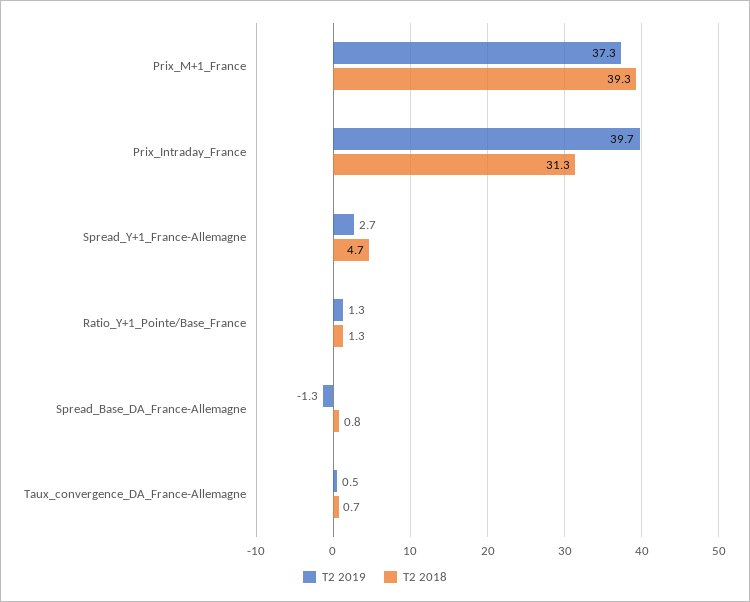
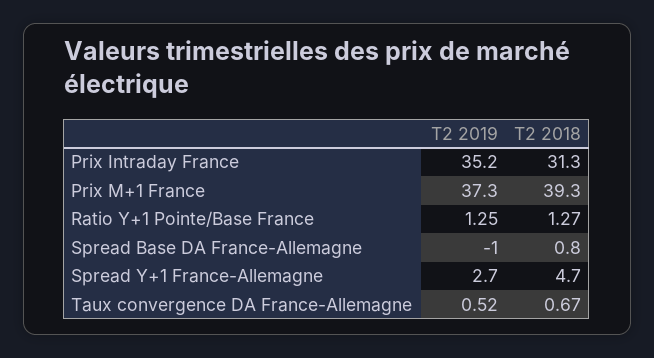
T2 2019, Prix_Intraday_France: 39.7 -> 35.2
T2 2019, Spread_Base_DA_France-Allemagne: -1.3 -> -1

